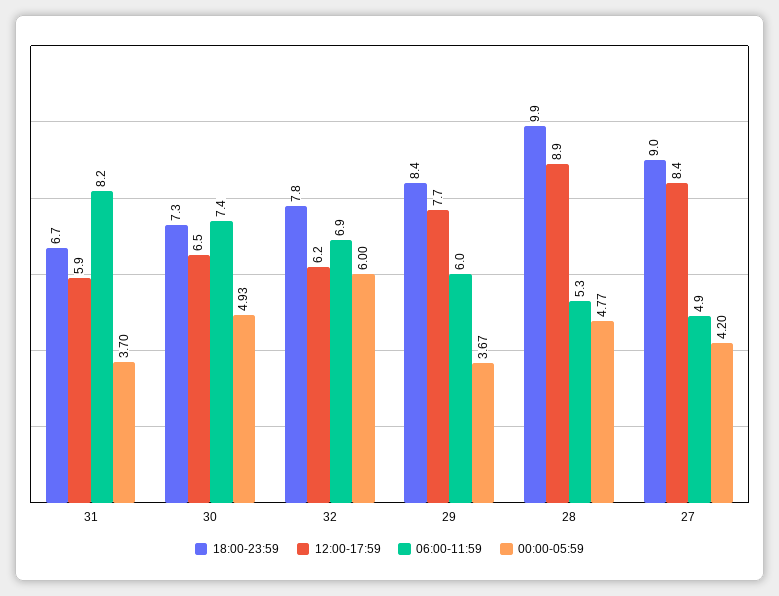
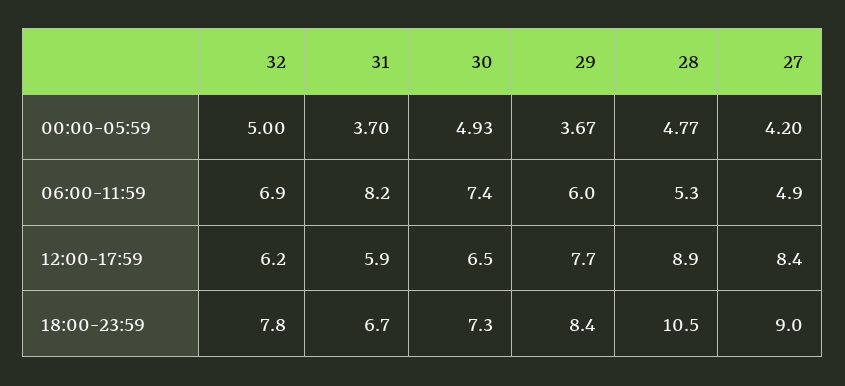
00:00-05:59, 32: 6 -> 5
18:00-23:59, 28: 9.9 -> 10.5

